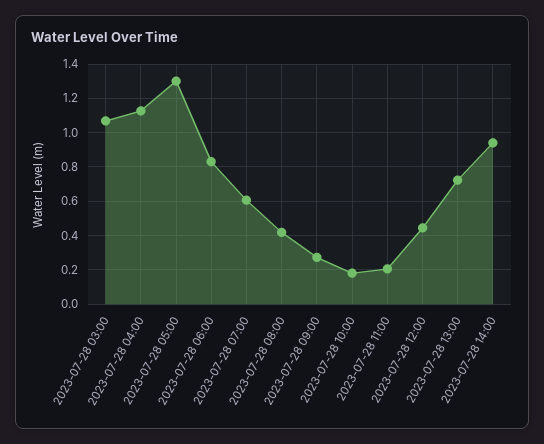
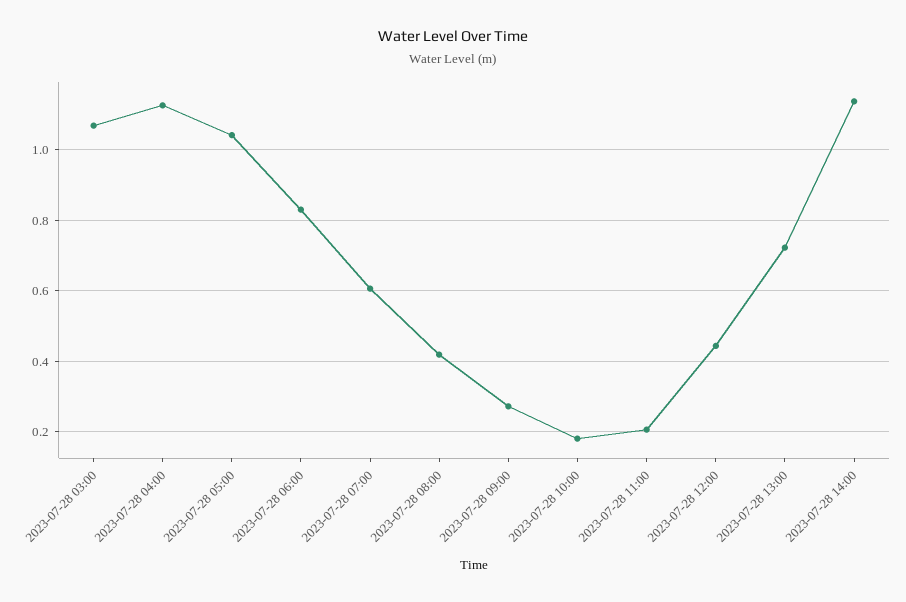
2023-07-28 05:00: 1.3 -> 1.04
2023-07-28 14:00: 0.95 -> 1.14

